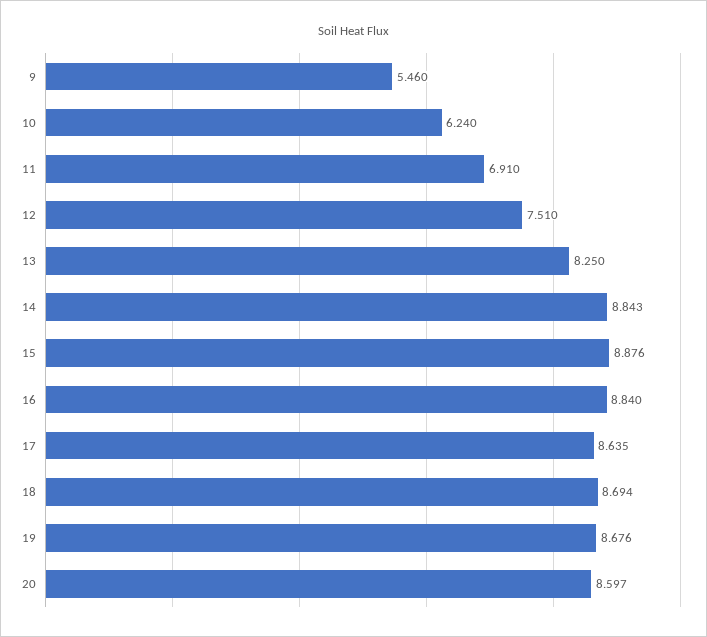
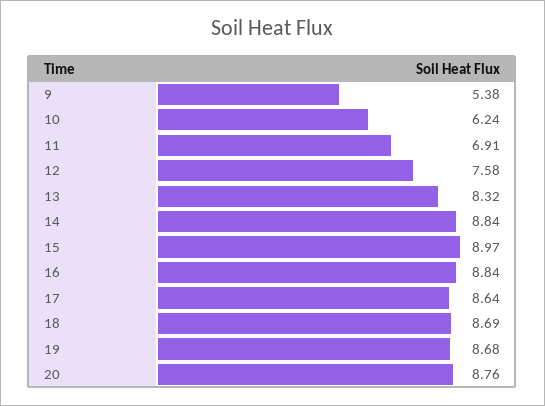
9: 5.46 -> 5.38
12: 7.51 -> 7.58
13: 8.25 -> 8.32
15: 8.876 -> 8.97
20: 8.597 -> 8.76

